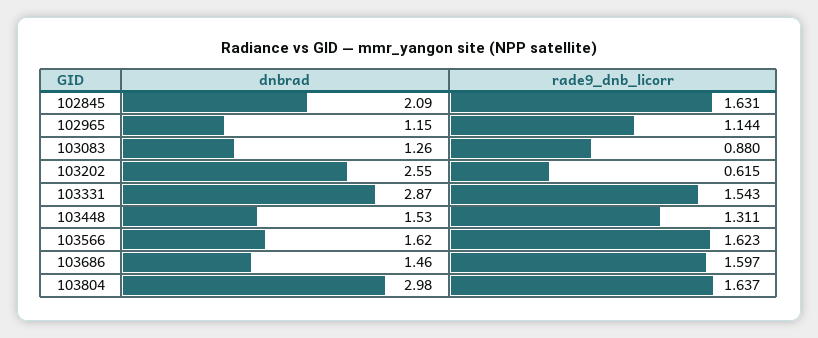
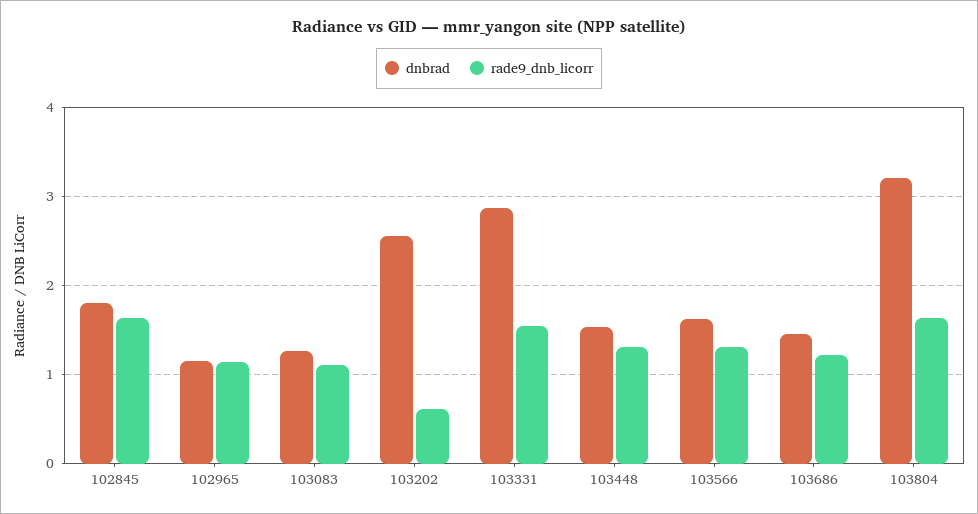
dnbrad, 102845: 2.09 -> 1.8
rade9_dnb_licorr, 103083: 0.88 -> 1.1
rade9_dnb_licorr, 103566: 1.623 -> 1.3
rade9_dnb_licorr, 103686: 1.597 -> 1.2
dnbrad, 103804: 2.98 -> 3.2

